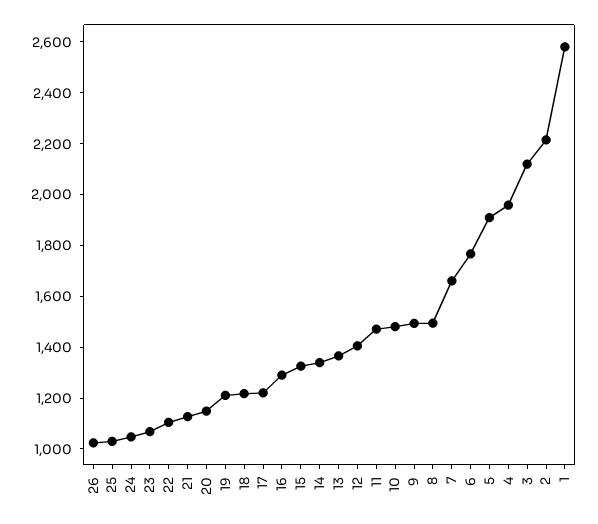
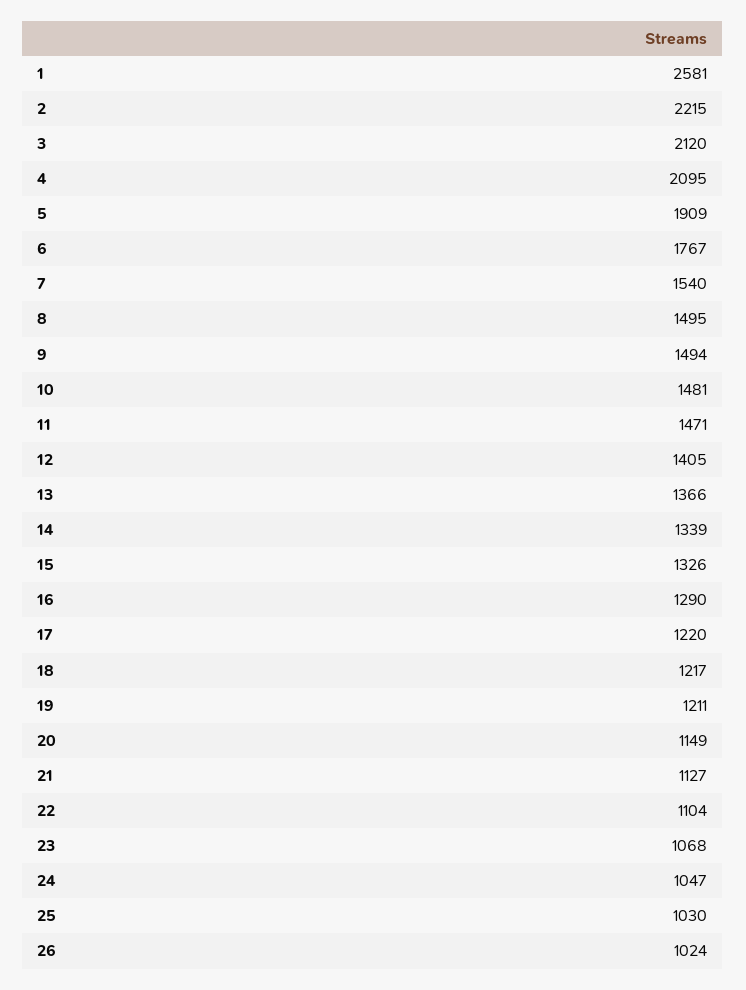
7: 1650 -> 1540
4: 1950 -> 2095

